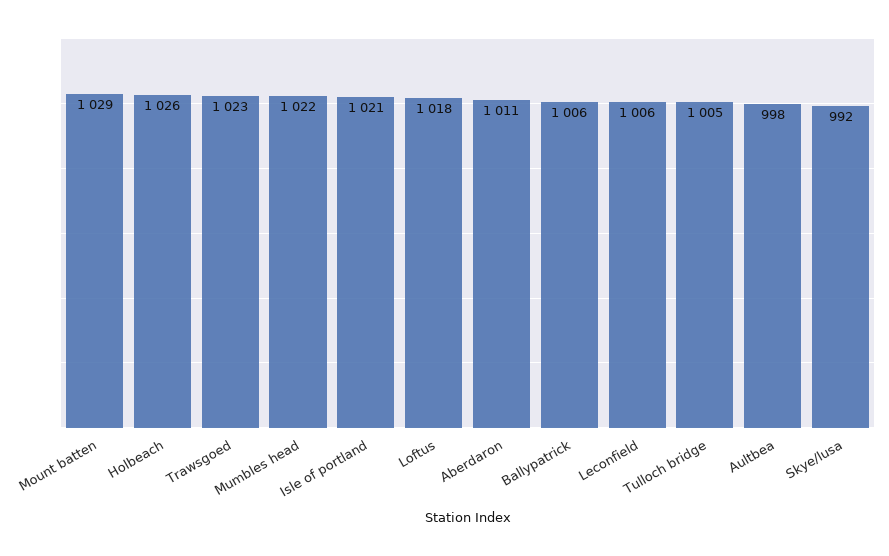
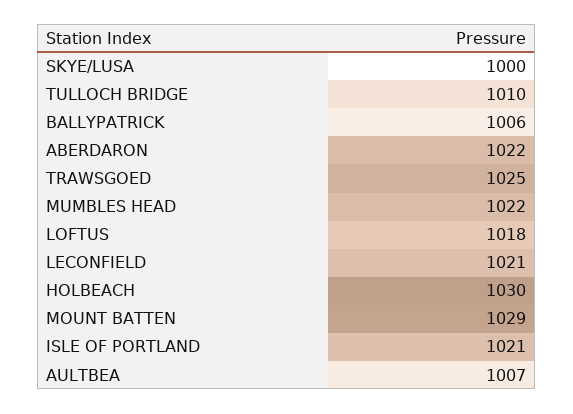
Holbeach: 1026 -> 1030
Trawsgoed: 1023 -> 1025
Aberdaron: 1011 -> 1022
Leconfield: 1006 -> 1021
Tulloch bridge: 1005 -> 1010
Aultbea: 998 -> 1007
Skye/lusa: 992 -> 1000

